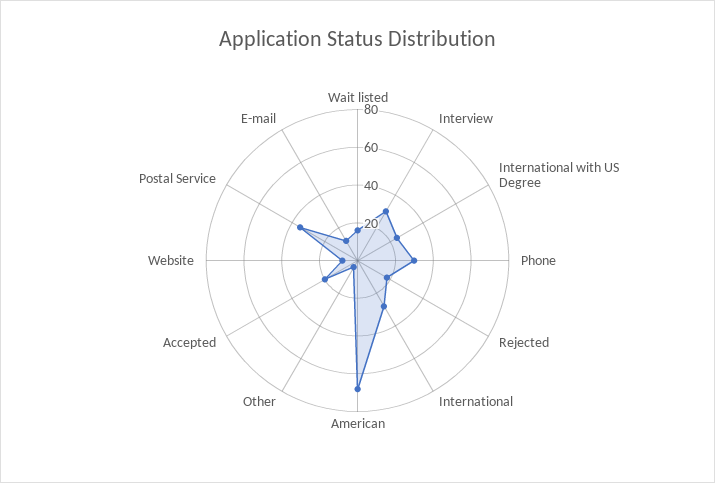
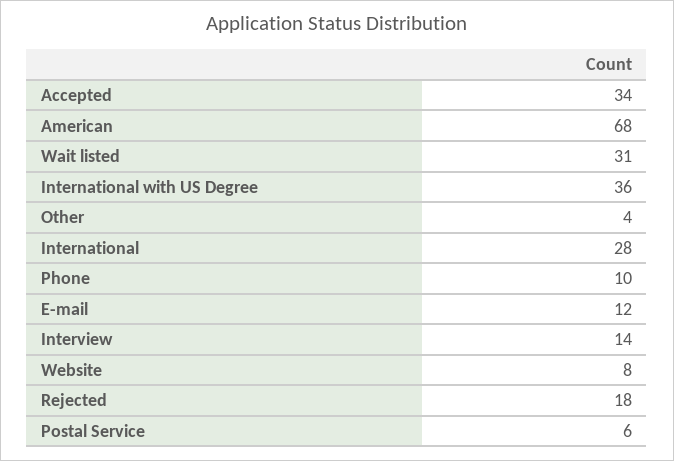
Wait listed: 15 -> 31
Interview: 30 -> 14
International with US Degree: 25 -> 36
Phone: 30 -> 10
Accepted: 20 -> 34
Postal Service: 35 -> 6

